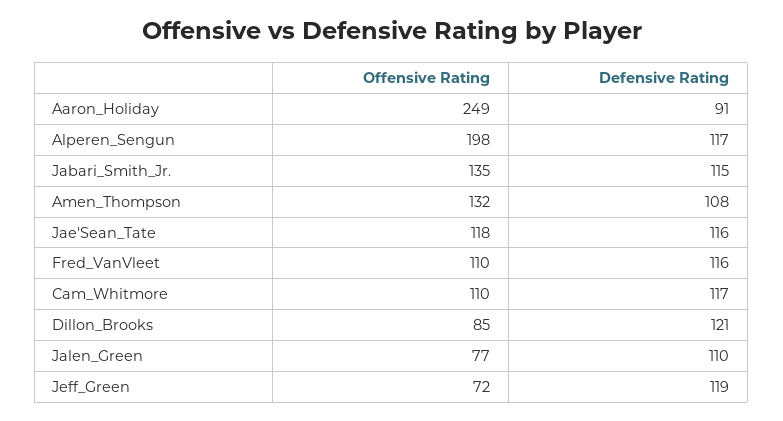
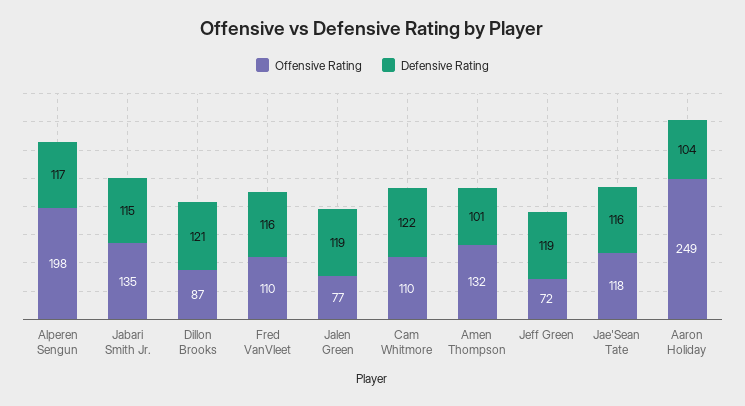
Defensive Rating, Aaron_Holiday: 91 -> 104
Defensive Rating, Amen_Thompson: 108 -> 101
Defensive Rating, Cam_Whitmore: 117 -> 122
Offensive Rating, Dillon_Brooks: 85 -> 87
Defensive Rating, Jalen_Green: 110 -> 119

